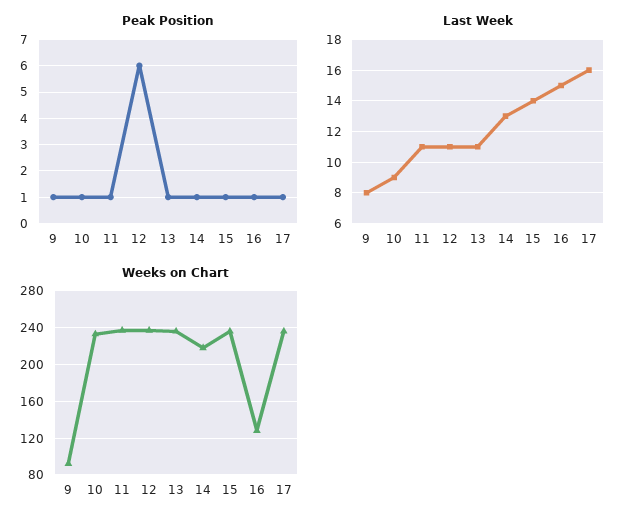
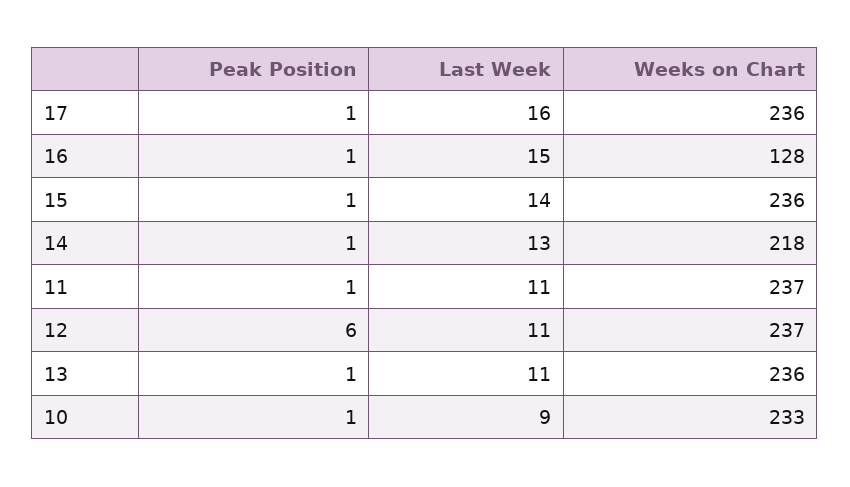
Peak Position, 9: 1 -> none
Last Week, 9: 8 -> none
Weeks on Chart, 9: 90 -> none

